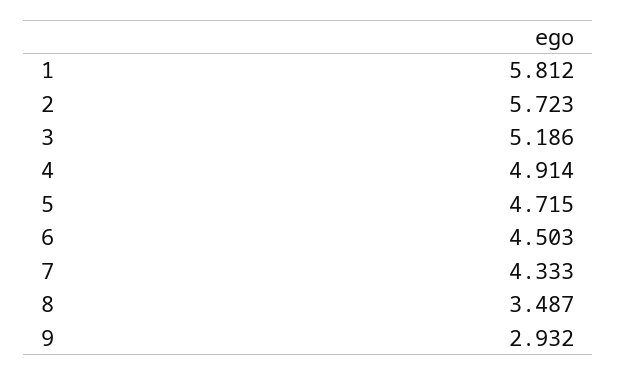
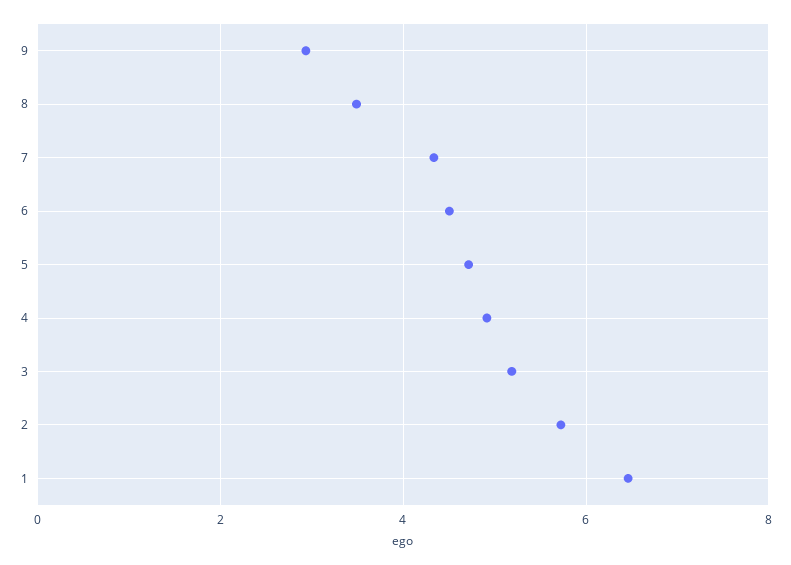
1: 5.812 -> 6.4

